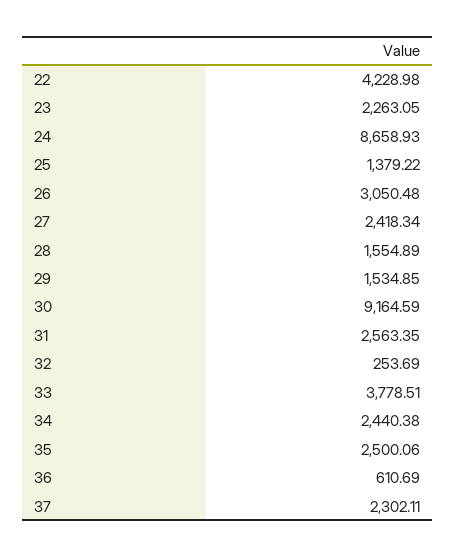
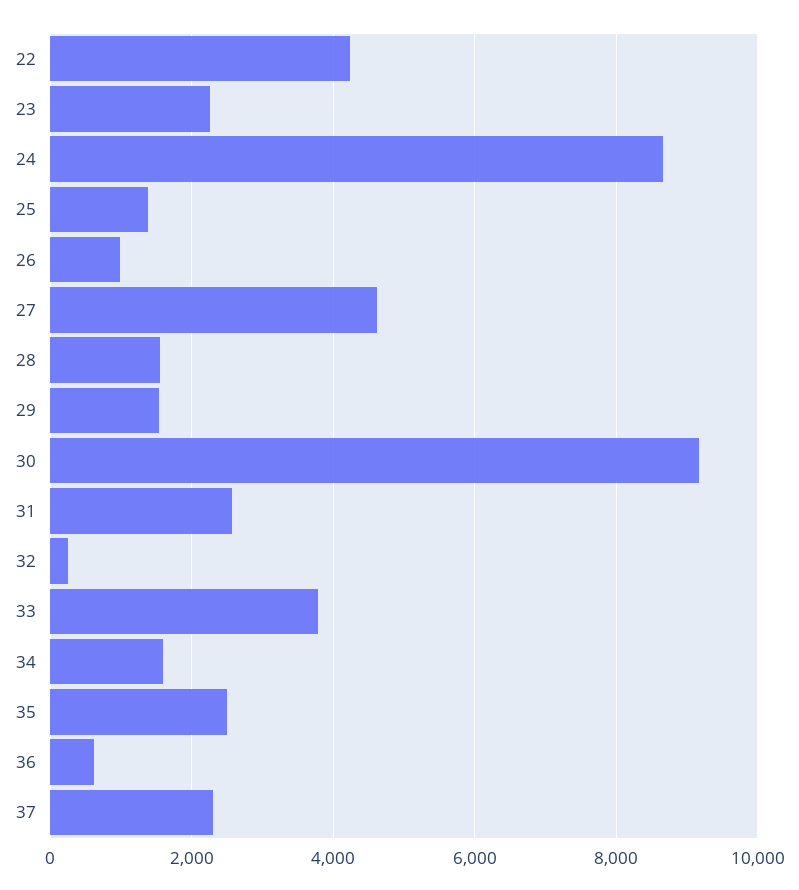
26: 3050.48 -> 1000
27: 2418.34 -> 4600
34: 2440.38 -> 1600

